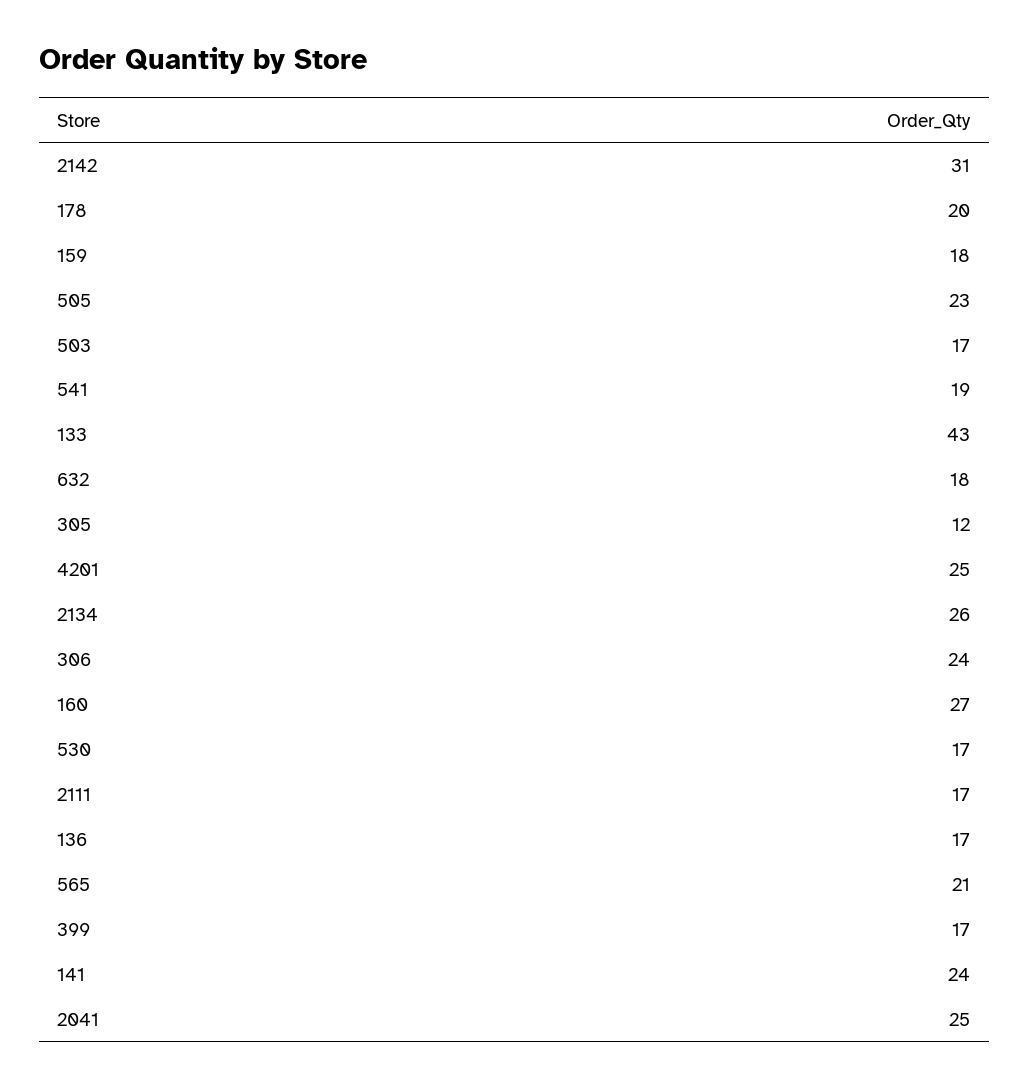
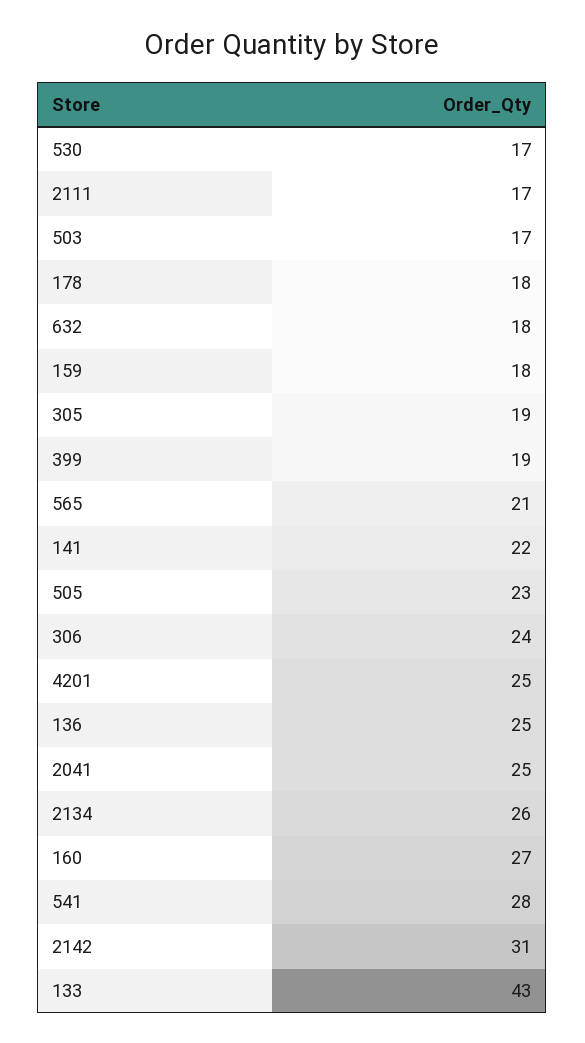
178: 20 -> 18
541: 19 -> 28
305: 12 -> 19
136: 17 -> 25
399: 17 -> 19
141: 24 -> 22

